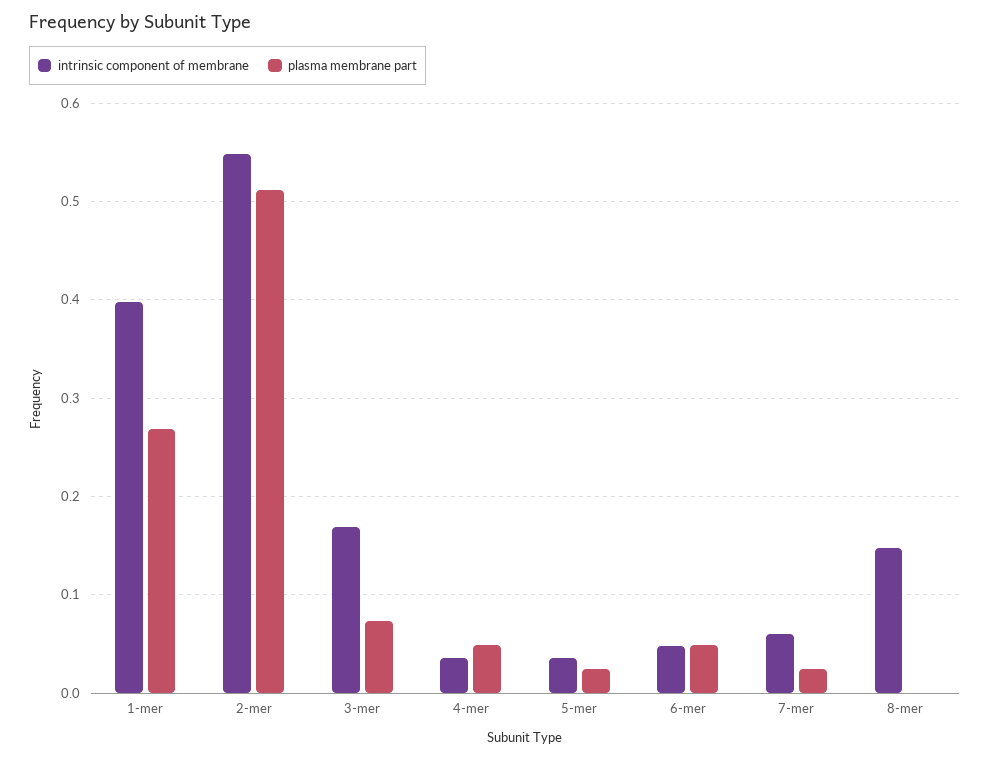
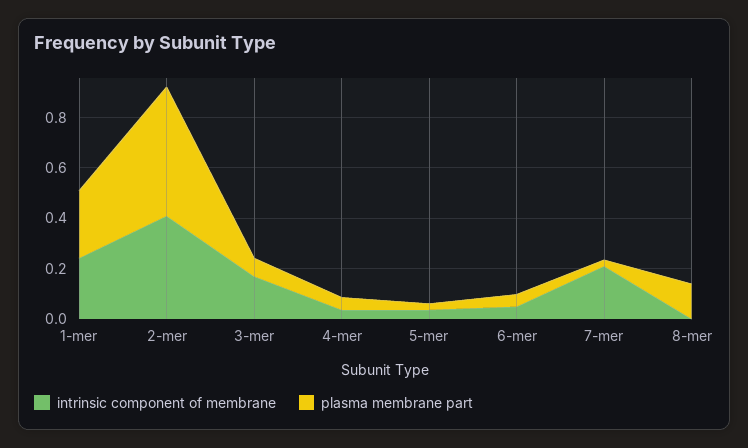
intrinsic component of membrane, 1-mer: 0.4 -> 0.25
intrinsic component of membrane, 2-mer: 0.55 -> 0.4
intrinsic component of membrane, 7-mer: 0.06 -> 0.2
intrinsic component of membrane, 8-mer: 0.15 -> 0
plasma membrane part, 8-mer: 0 -> 0.15

